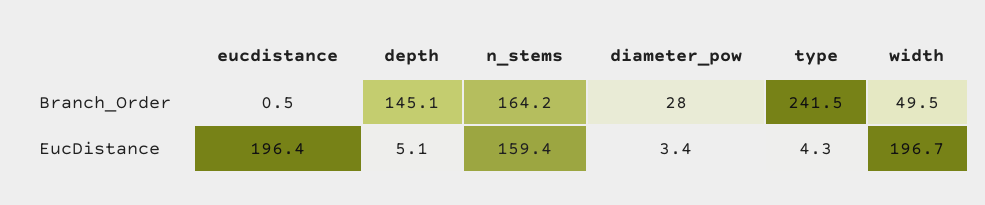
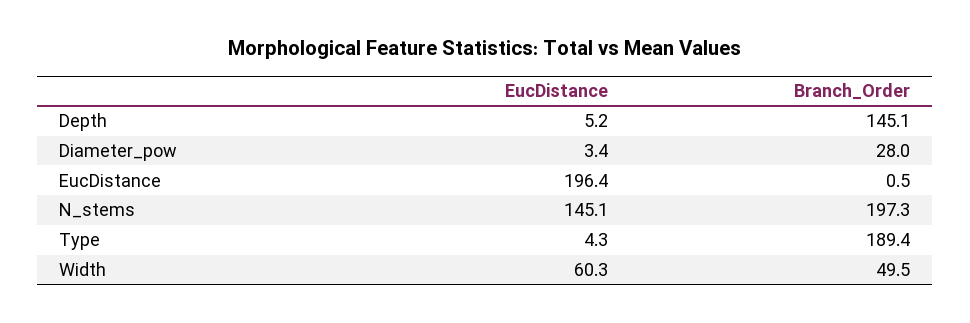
n_stems, Branch_Order: 164.2 -> 197.3
type, Branch_Order: 241.5 -> 189.4
depth, EucDistance: 5.1 -> 5.2
n_stems, EucDistance: 159.4 -> 145.1
width, EucDistance: 196.7 -> 60.3

